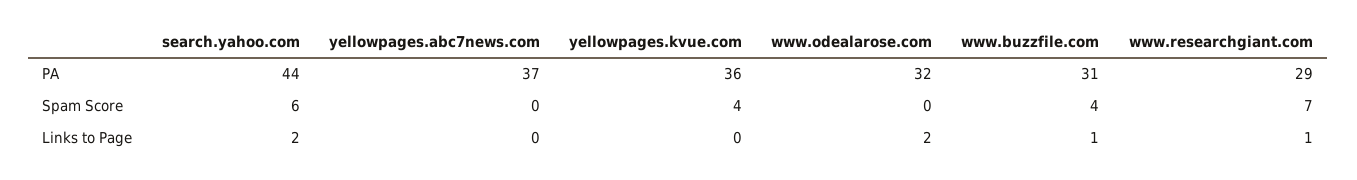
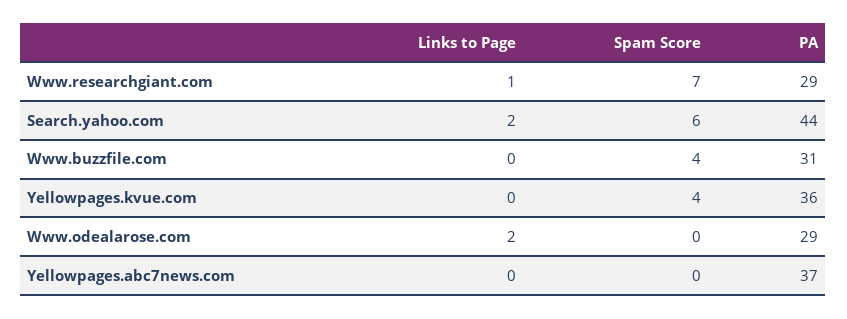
www.odealarose.com, PA: 32 -> 29
www.buzzfile.com, Links to Page: 1 -> 0

